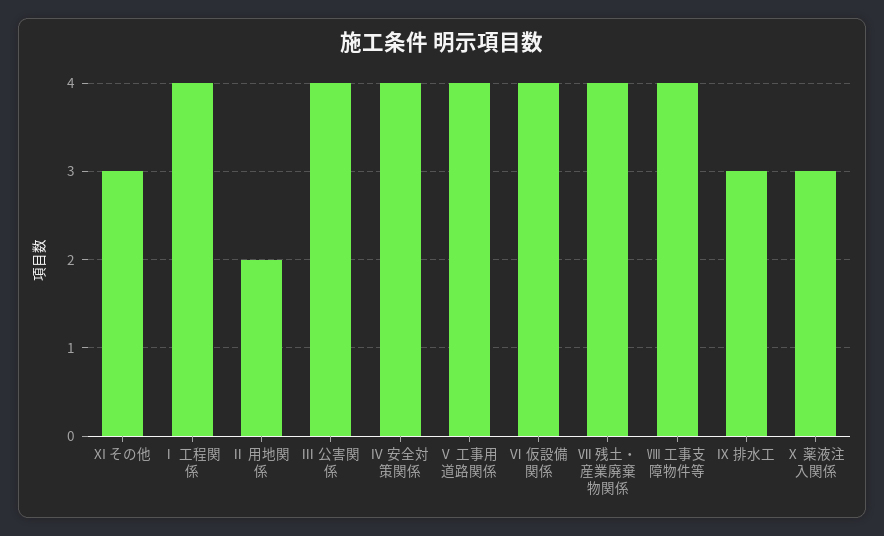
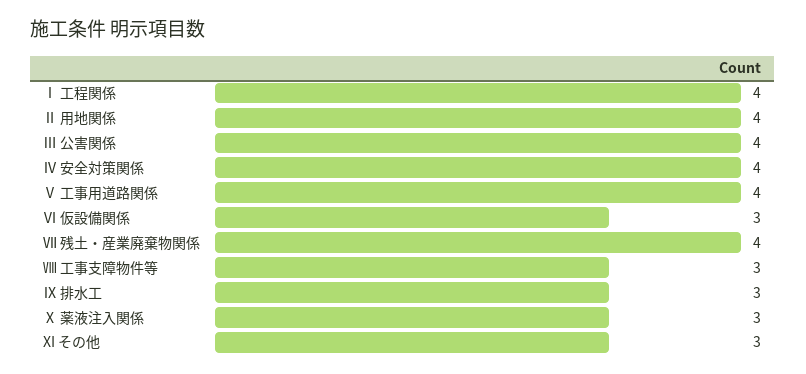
Ⅱ 用地関係: 2 -> 4
Ⅵ 仮設備関係: 4 -> 3
Ⅷ 工事支障物件等: 4 -> 3

